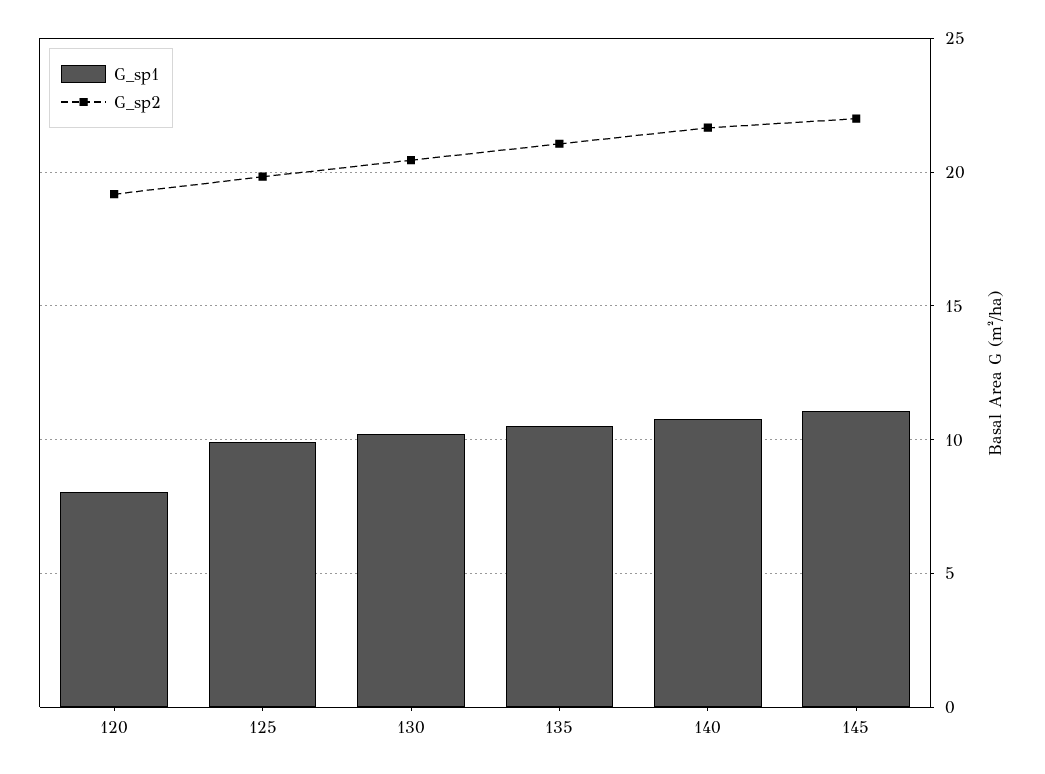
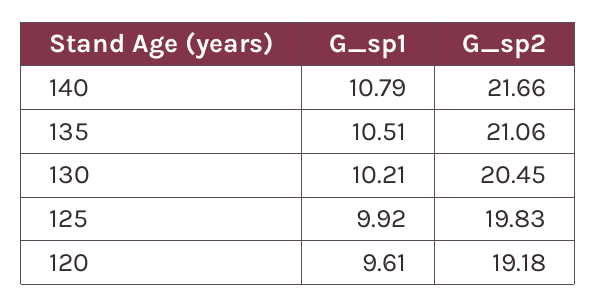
G_sp1, 120: 8 -> 9.61
G_sp1, 145: 11 -> none
G_sp2, 145: 22 -> none

